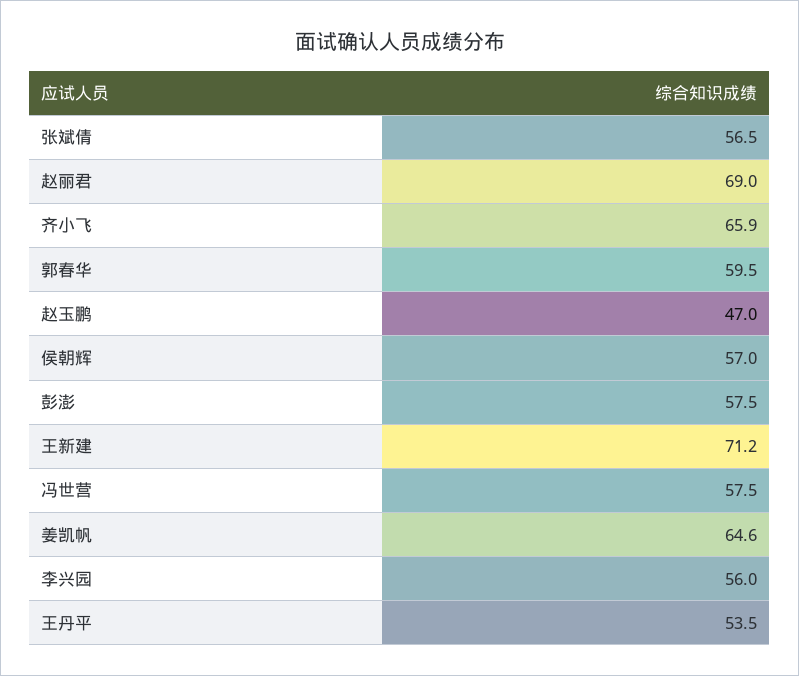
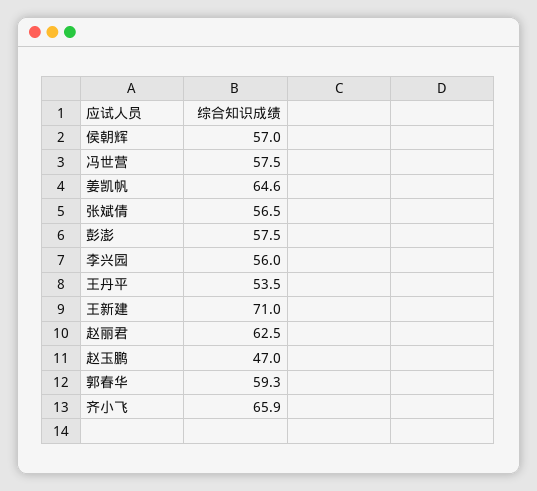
赵丽君: 69 -> 62.5
郭春华: 59.5 -> 59.3
王新建: 71.2 -> 71

